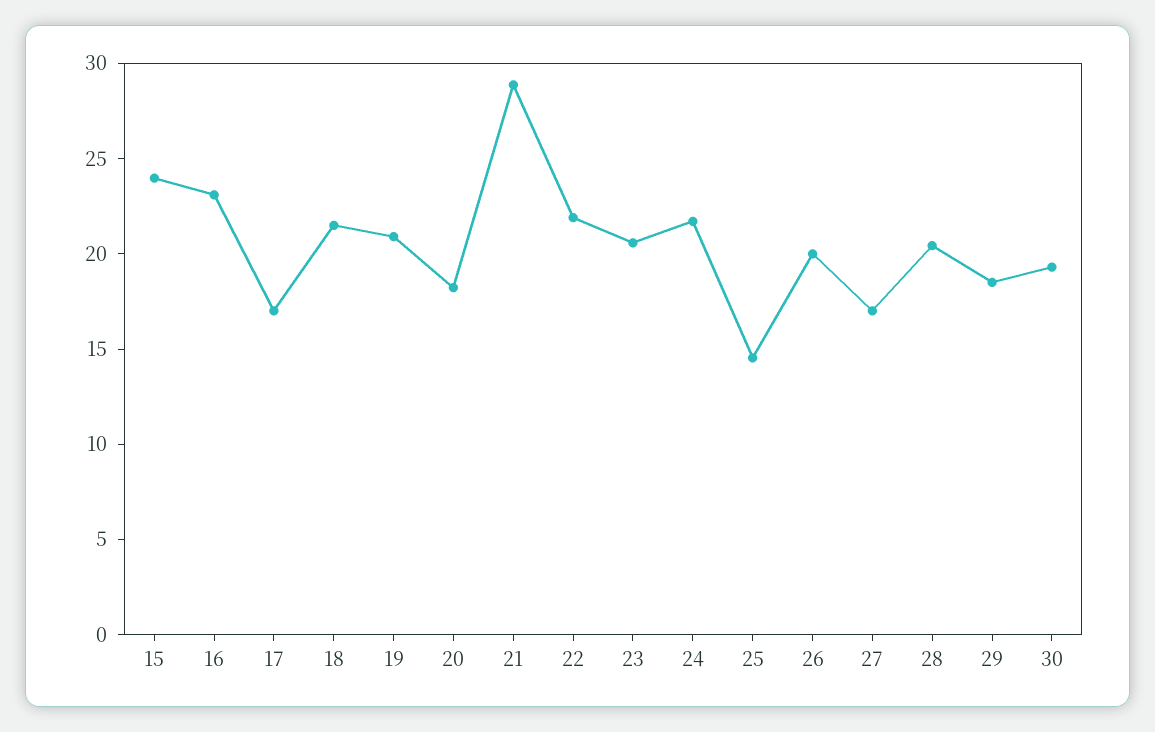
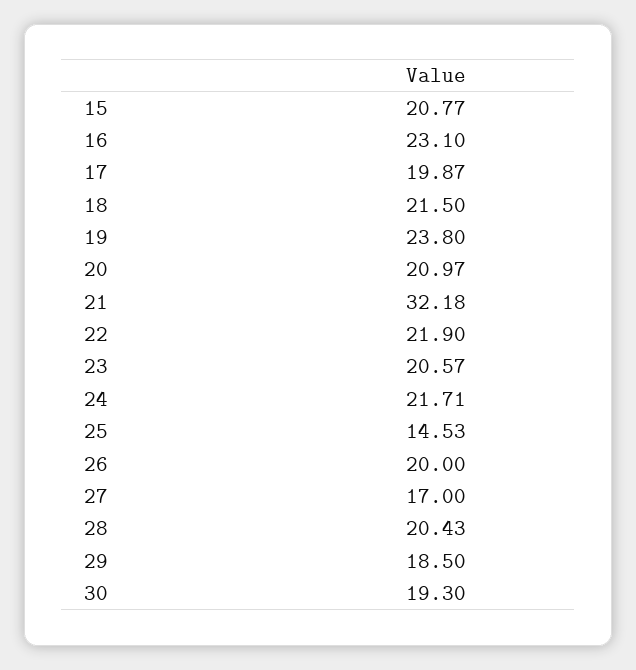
15: 24 -> 20.77
17: 17 -> 19.87
19: 21 -> 23.8
20: 18 -> 20.97
21: 29 -> 32.18

